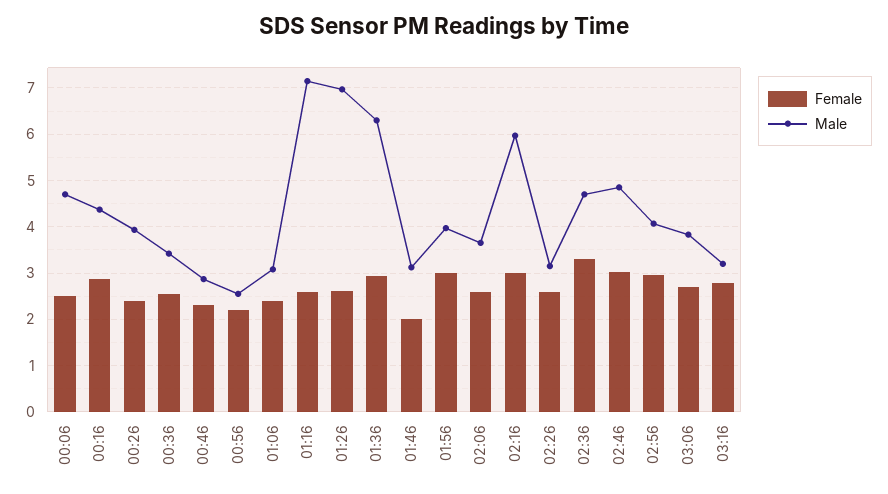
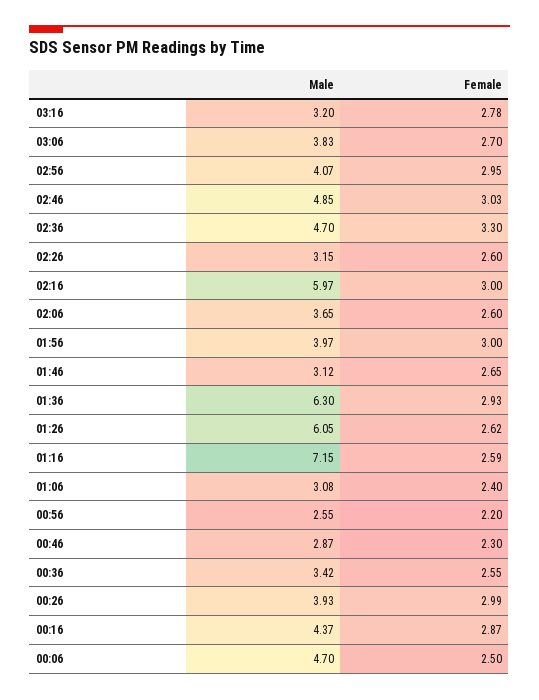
Female, 00:26: 2.4 -> 2.99
Male, 01:26: 7 -> 6.05
Female, 01:46: 2 -> 2.65

